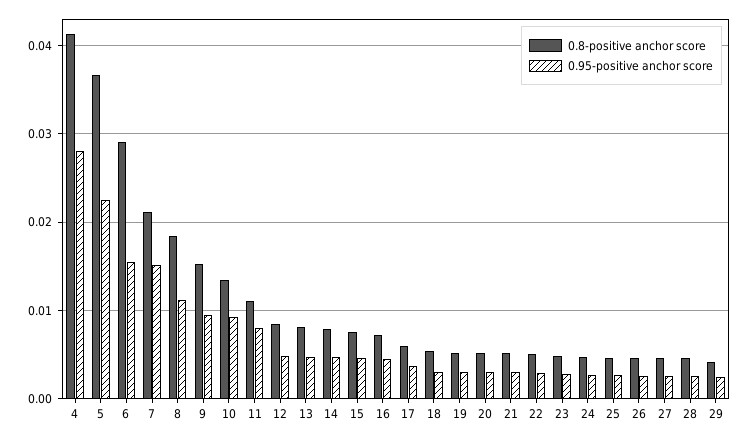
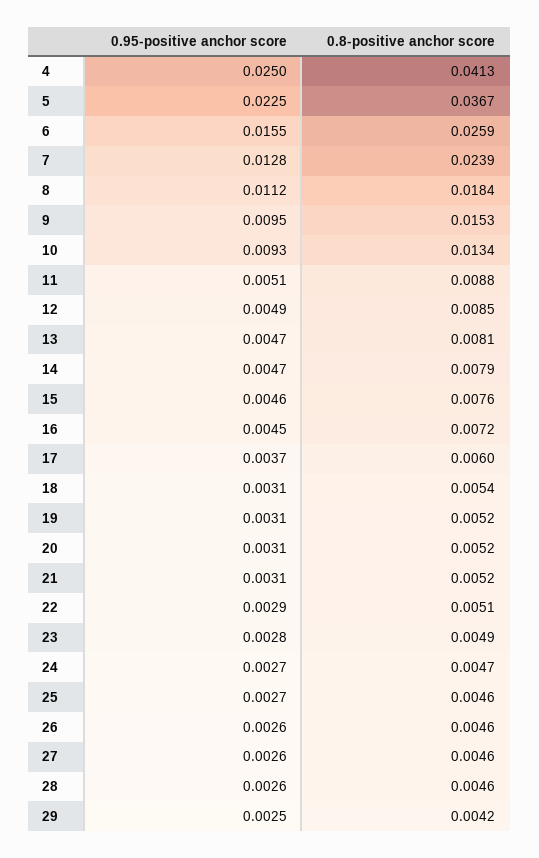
0.95-positive anchor score, 4: 0.028 -> 0.025
0.8-positive anchor score, 6: 0.029 -> 0.0259
0.8-positive anchor score, 7: 0.021 -> 0.0239
0.95-positive anchor score, 7: 0.015 -> 0.0128
0.8-positive anchor score, 11: 0.011 -> 0.0088
0.95-positive anchor score, 11: 0.008 -> 0.0051

